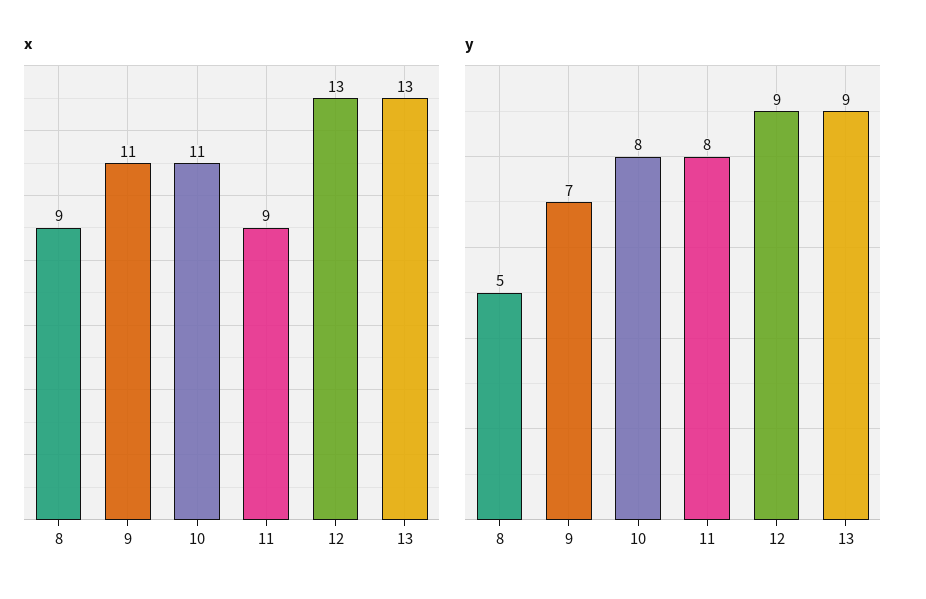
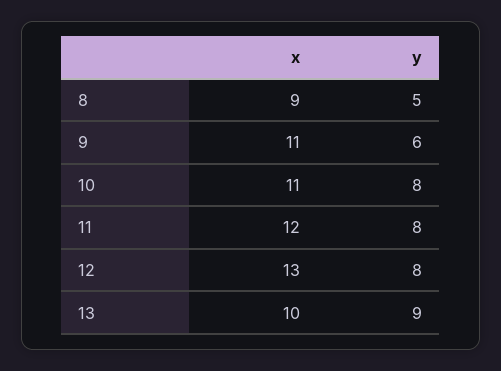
x, 11: 9 -> 12
x, 13: 13 -> 10
y, 9: 7 -> 6
y, 12: 9 -> 8

